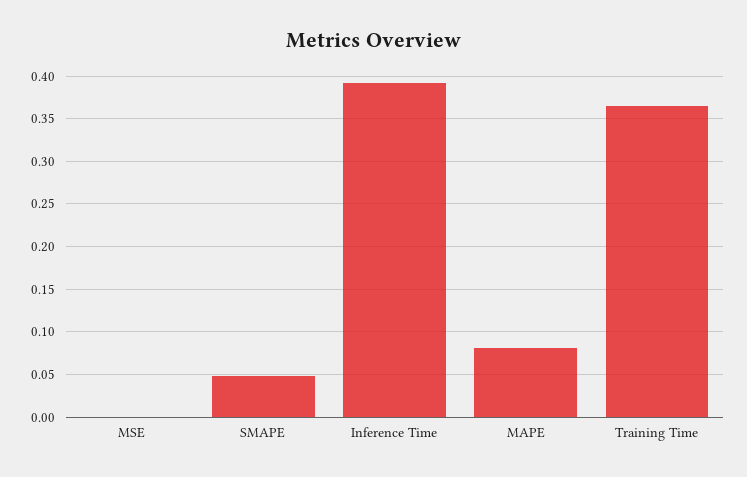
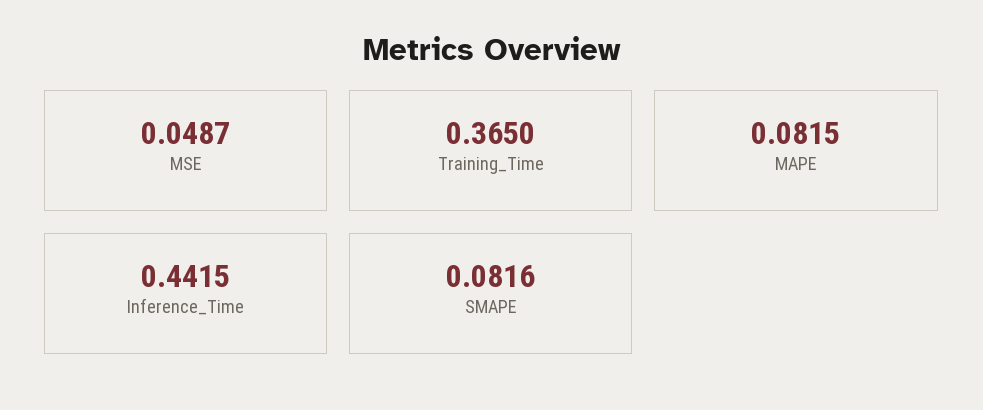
MSE: 0 -> 0.0487
SMAPE: 0.05 -> 0.0816
Inference Time: 0.39 -> 0.4415

